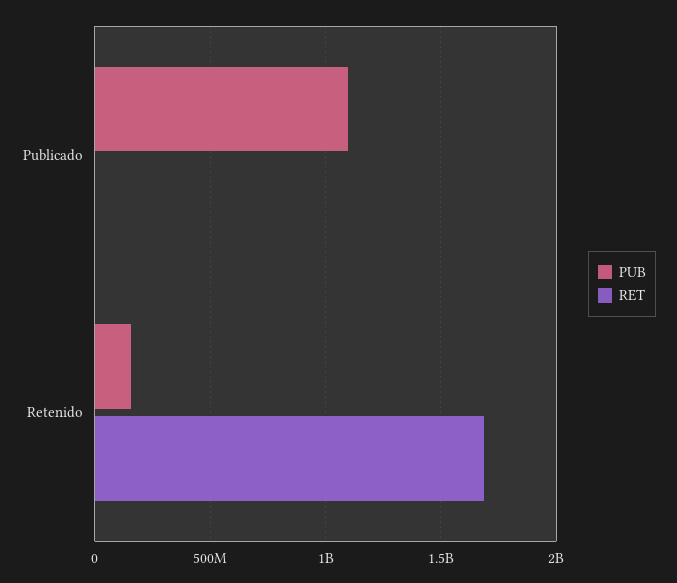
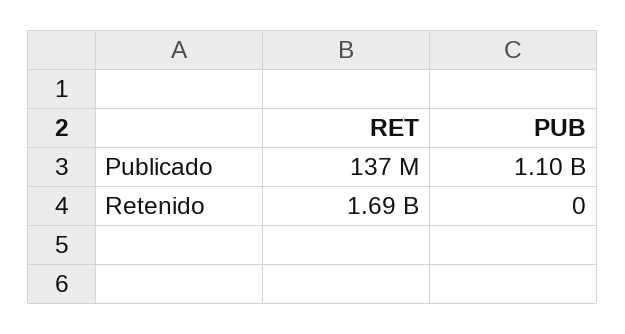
RET, Publicado: 0 -> 137000000
PUB, Retenido: 150000000 -> 0

